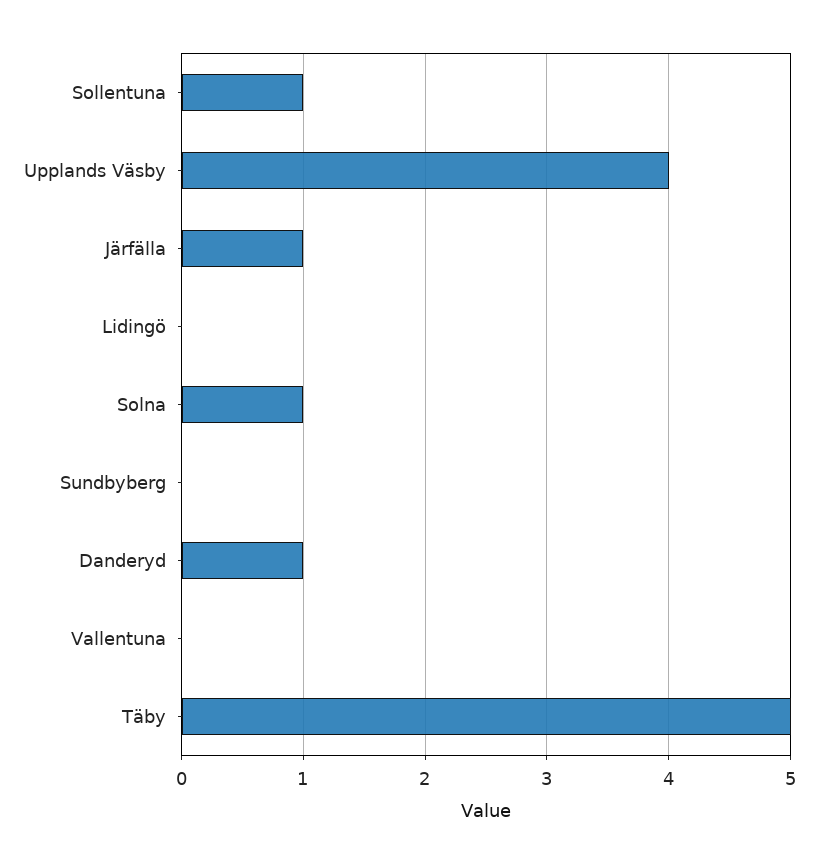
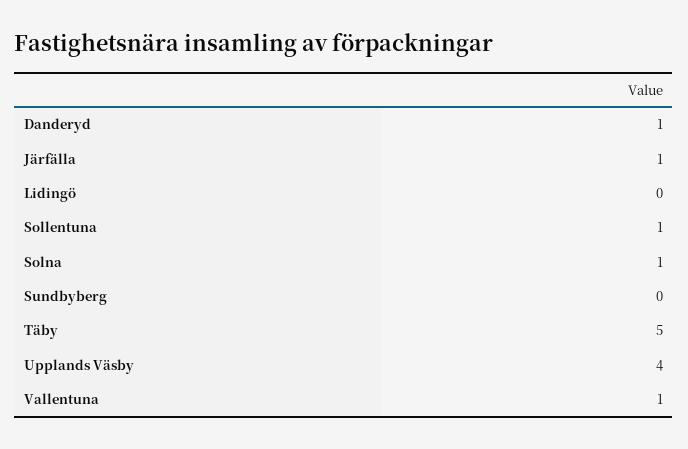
Vallentuna: 0 -> 1

